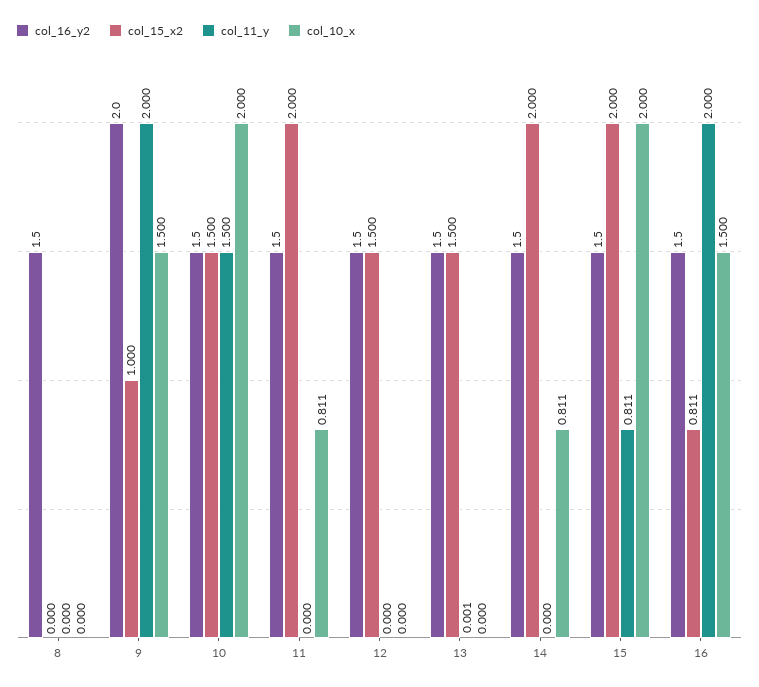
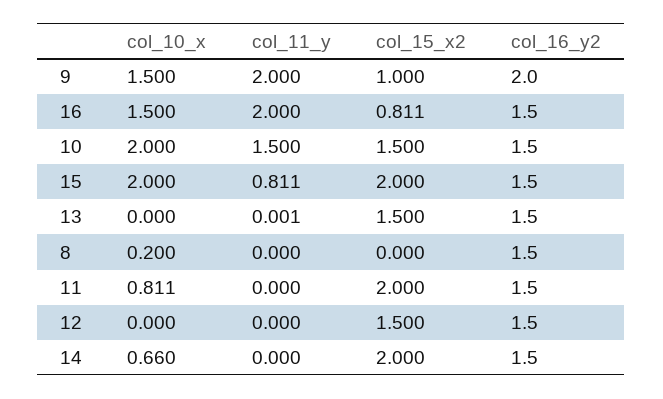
col_10_x, 8: 0 -> 0.2
col_10_x, 14: 0.811 -> 0.66

